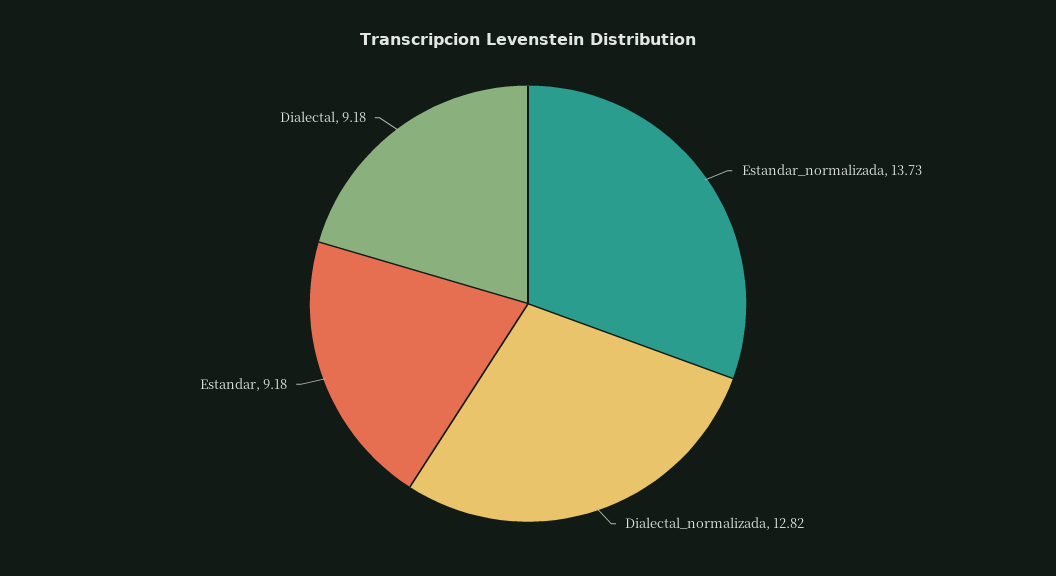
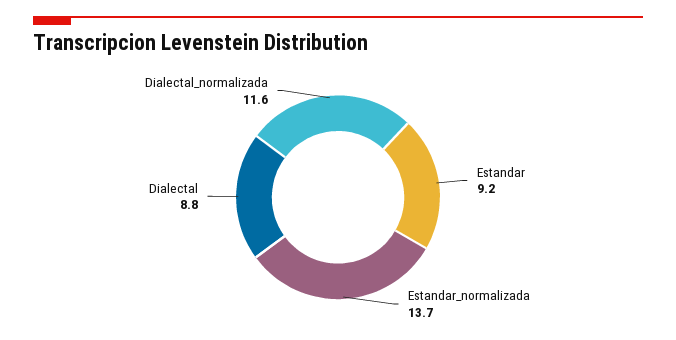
Dialectal_normalizada: 12.82 -> 11.6
Dialectal: 9.18 -> 8.8

